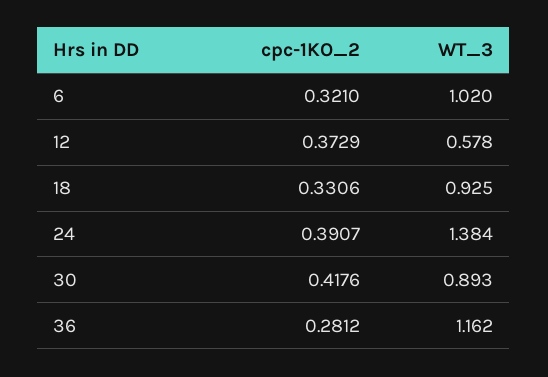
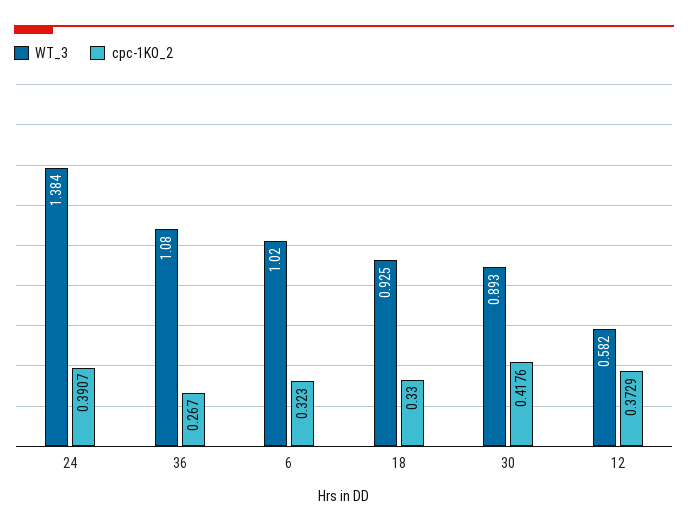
cpc-1KO_2, 6: 0.321 -> 0.323
WT_3, 12: 0.578 -> 0.582
cpc-1KO_2, 18: 0.3306 -> 0.33
cpc-1KO_2, 36: 0.2812 -> 0.267
WT_3, 36: 1.162 -> 1.08

